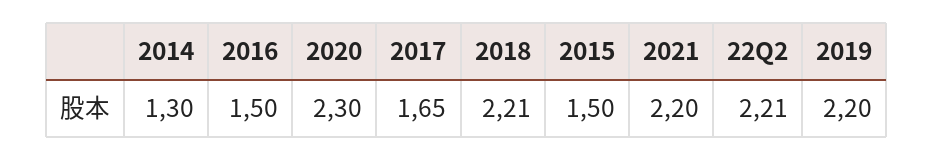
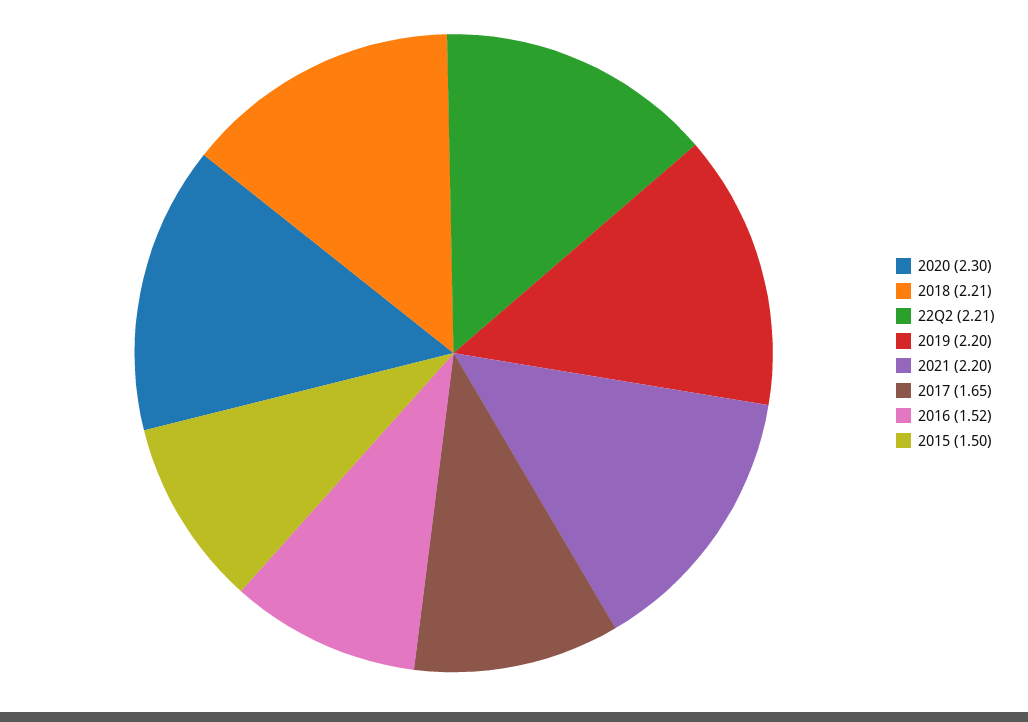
2014: 1.3 -> none
2016: 1.5 -> 1.52

